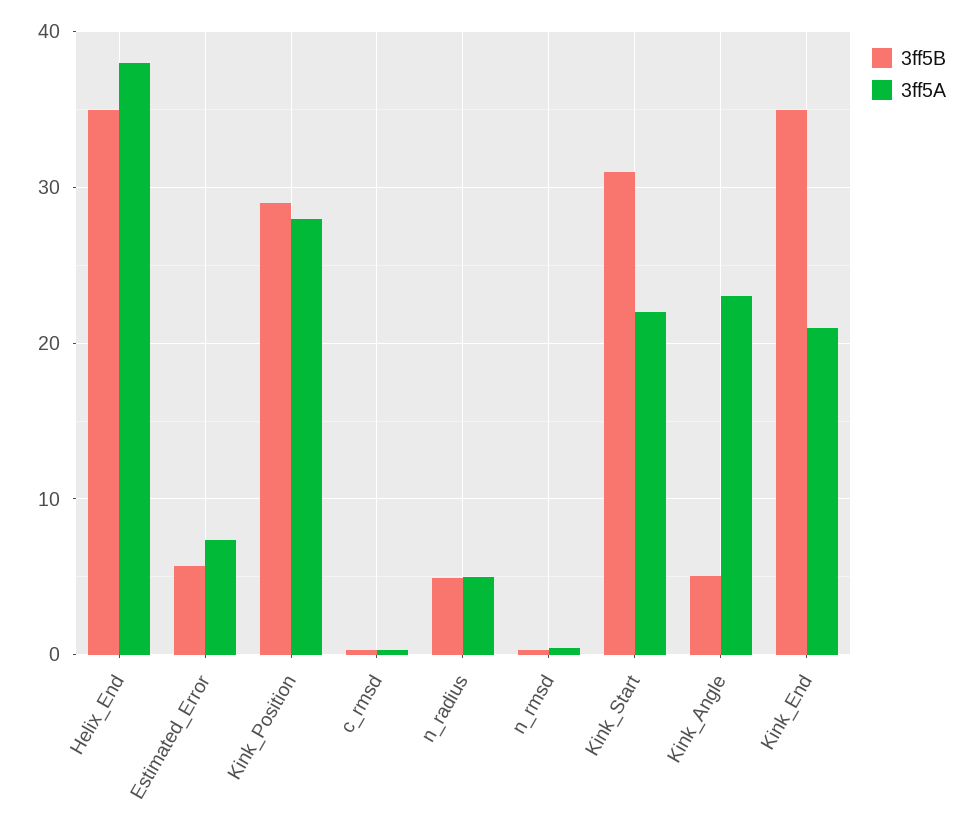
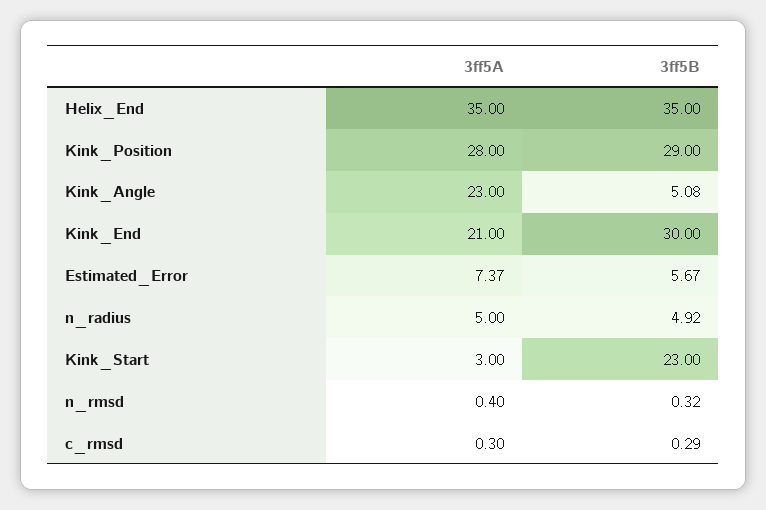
3ff5A, Helix_End: 38 -> 35
3ff5B, Kink_Start: 31 -> 23
3ff5A, Kink_Start: 22 -> 3
3ff5B, Kink_End: 35 -> 30

